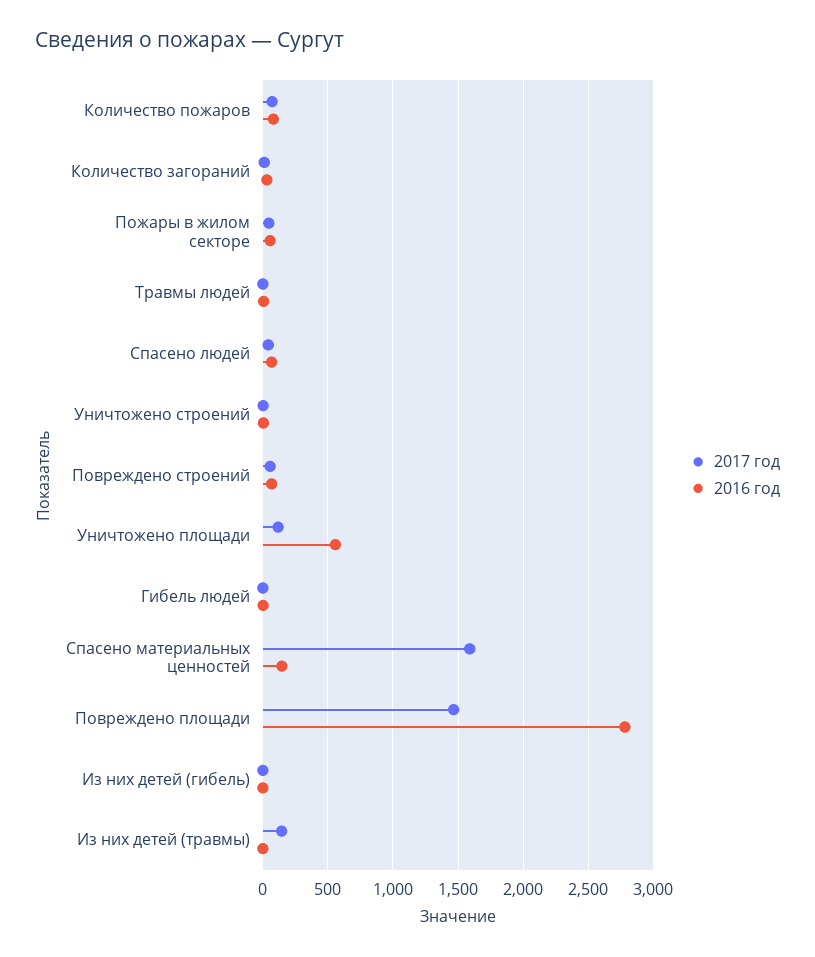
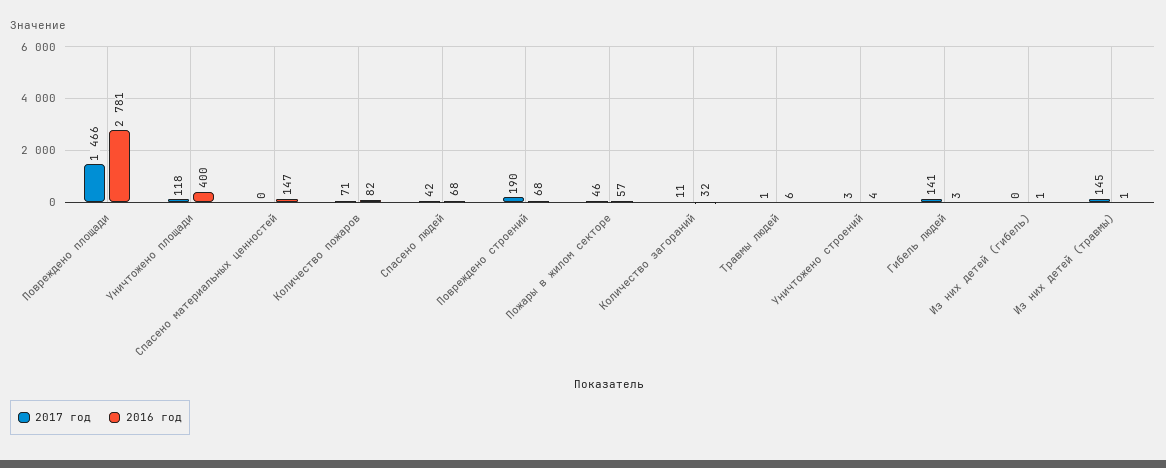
2017 год, Повреждено строений: 50 -> 190
2016 год, Уничтожено площади: 550 -> 400
2017 год, Гибель людей: 0 -> 141
2017 год, Спасено материальных ценностей: 1600 -> 0

